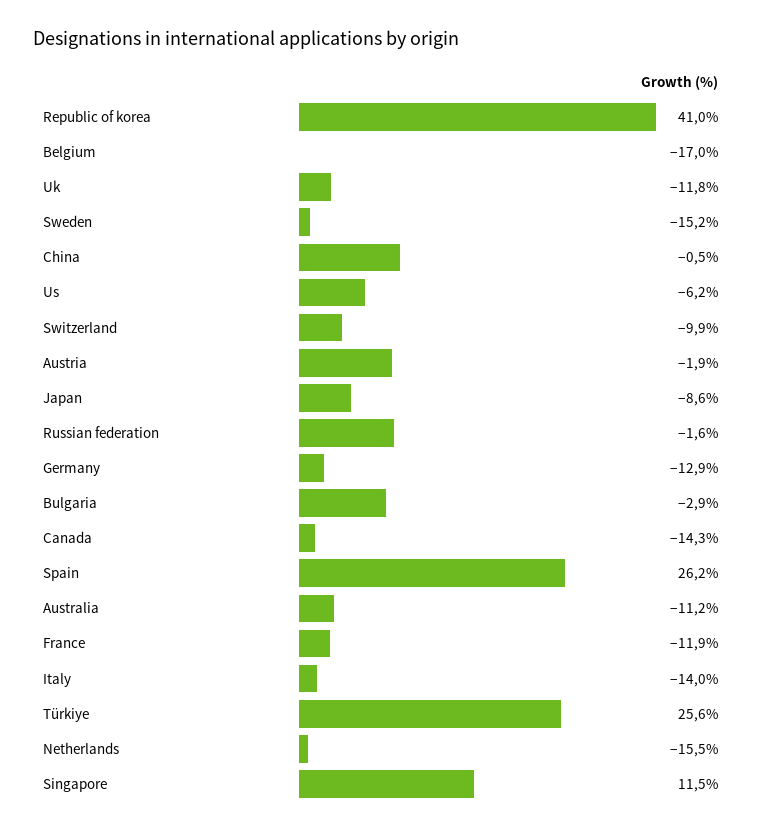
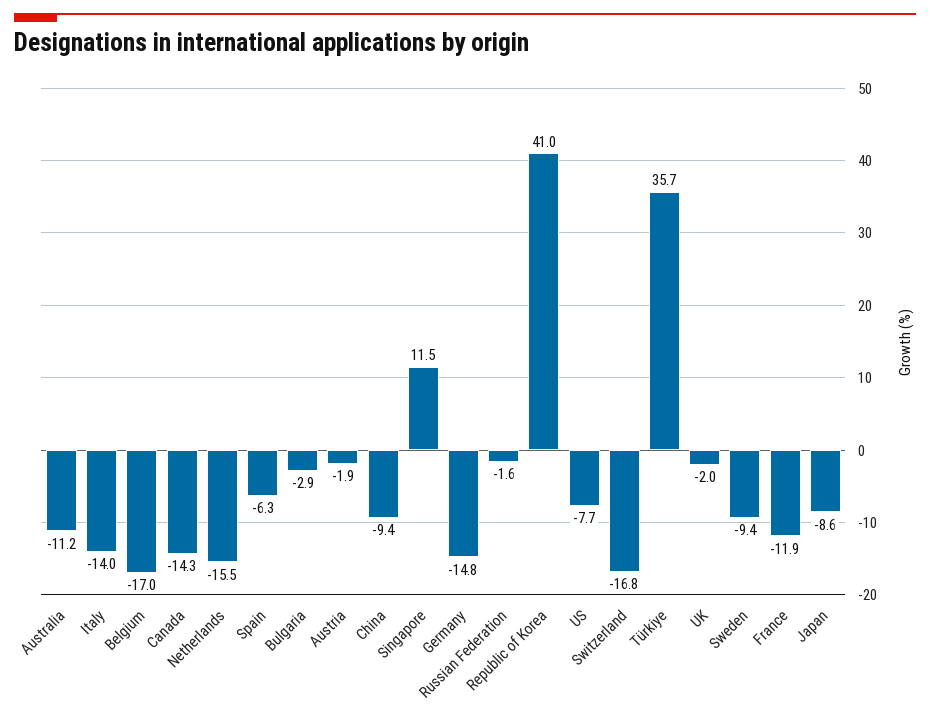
Uk: -11.8 -> -2
Sweden: -15.2 -> -9.4
China: -0.5 -> -9.4
Us: -6.2 -> -7.7
Switzerland: -9.9 -> -16.8
Germany: -12.9 -> -14.8
Spain: 26.2 -> -6.3
Türkiye: 25.6 -> 35.7

